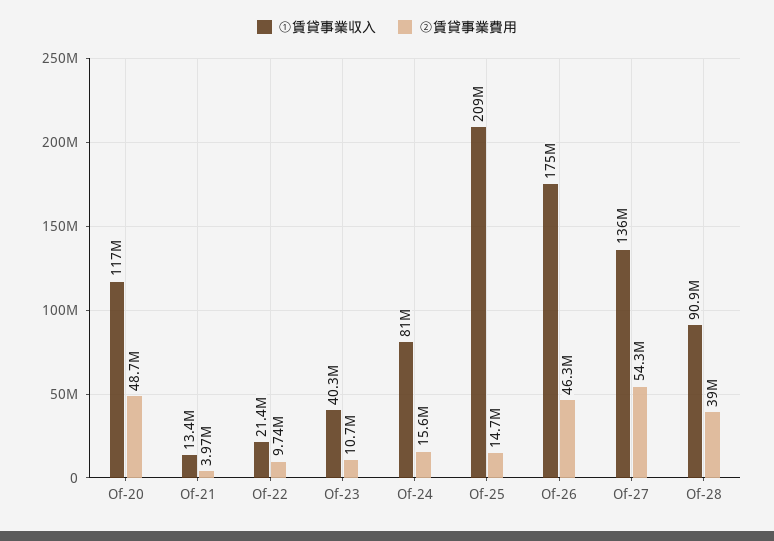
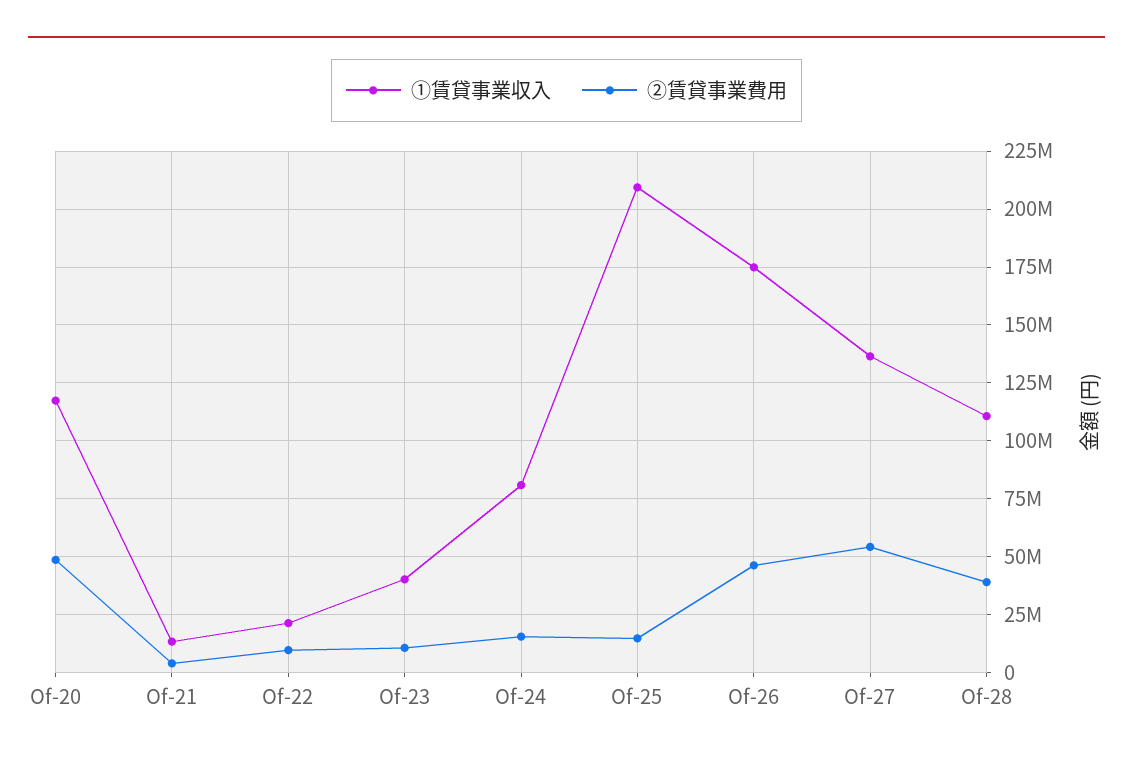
①賃貸事業収入, Of-28: 90900000 -> 110000000

